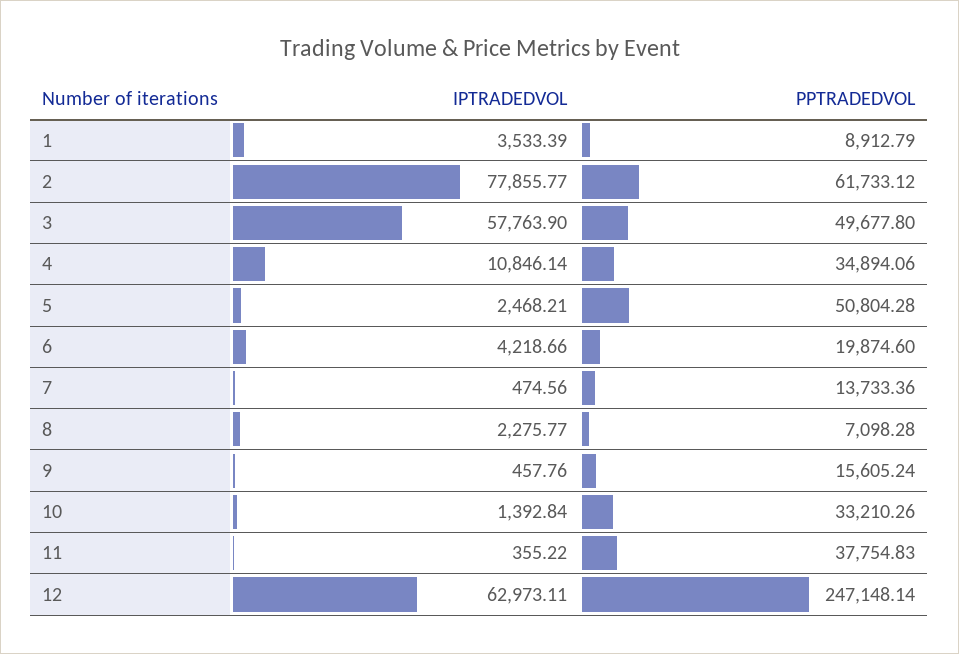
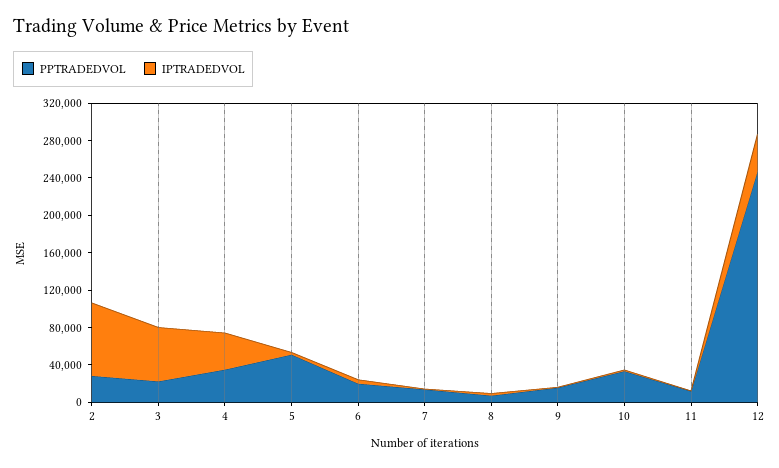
IPTRADEDVOL, 1: 3533.39 -> none
PPTRADEDVOL, 1: 8912.79 -> none
PPTRADEDVOL, 2: 61733.12 -> 30000
PPTRADEDVOL, 3: 49677.8 -> 20000
IPTRADEDVOL, 4: 10846.14 -> 40000
PPTRADEDVOL, 11: 37754.83 -> 10000
IPTRADEDVOL, 12: 62973.11 -> 40000

